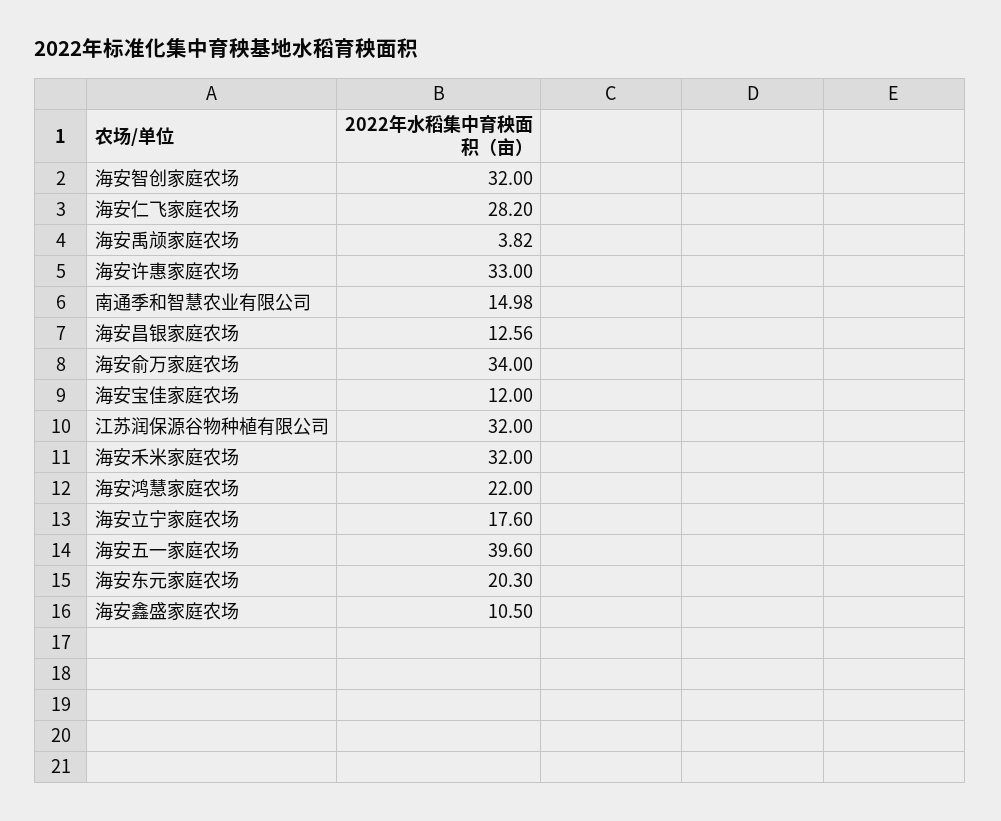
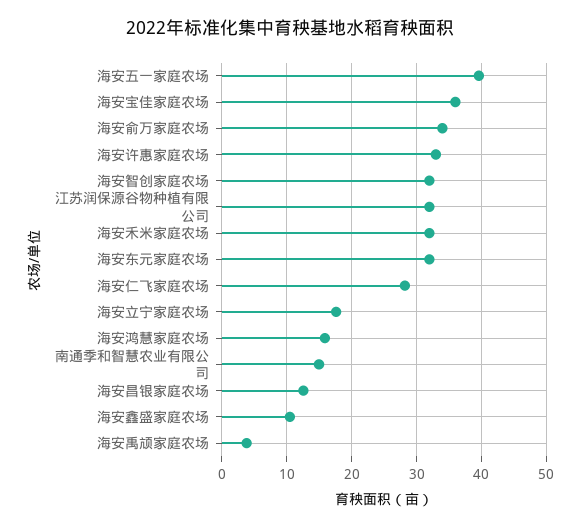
海安宝佳家庭农场: 12 -> 36
海安鸿慧家庭农场: 22 -> 16
海安东元家庭农场: 20.3 -> 32

